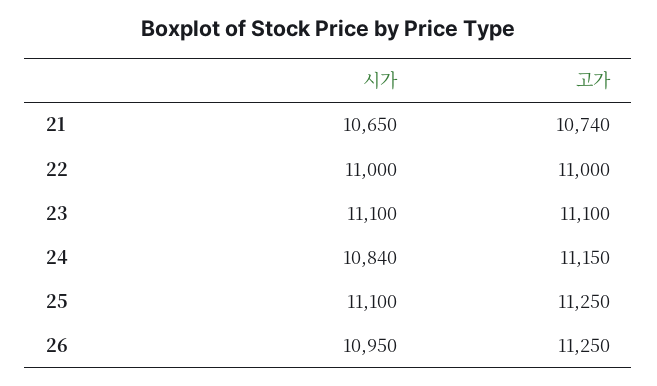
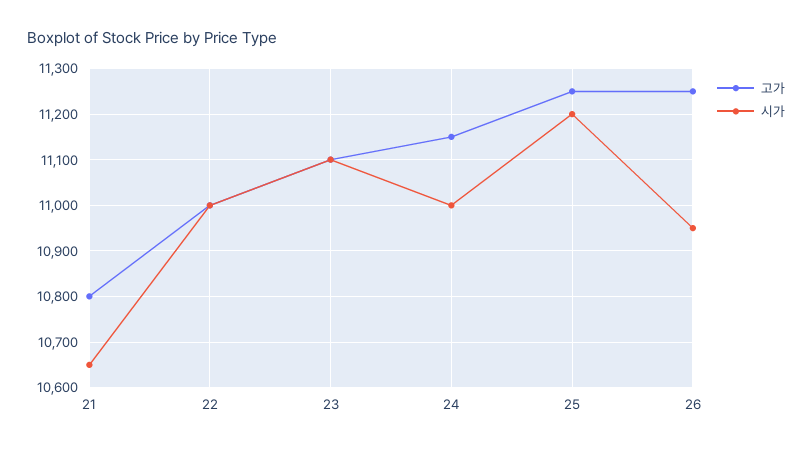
고가, 21: 10740 -> 10800
시가, 24: 10840 -> 11000
시가, 25: 11100 -> 11200

